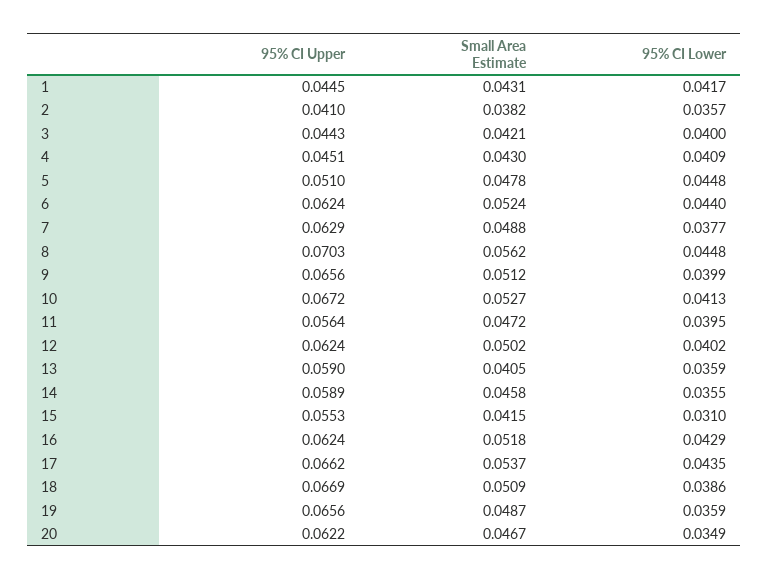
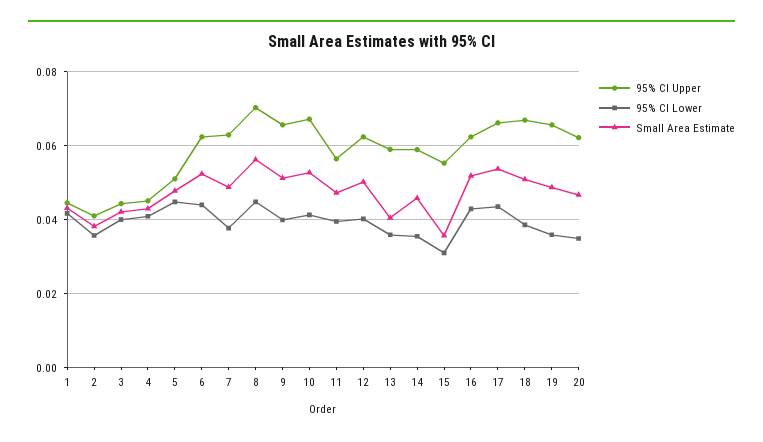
Small Area Estimate, 15: 0.0415 -> 0.036

